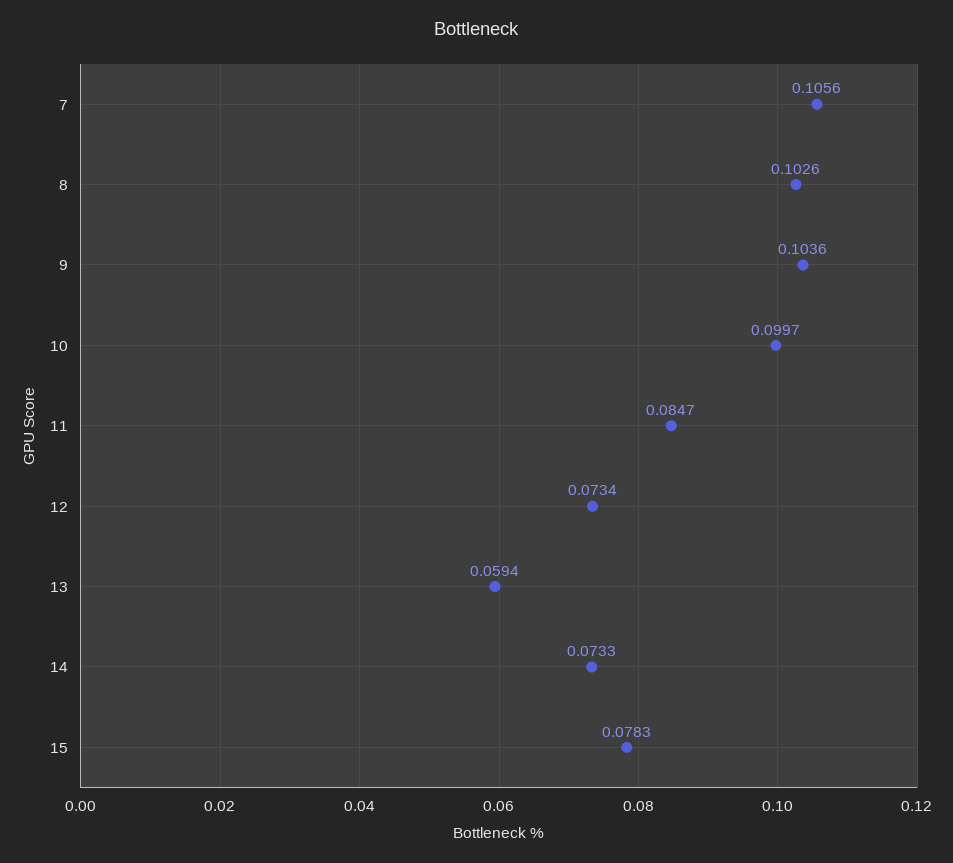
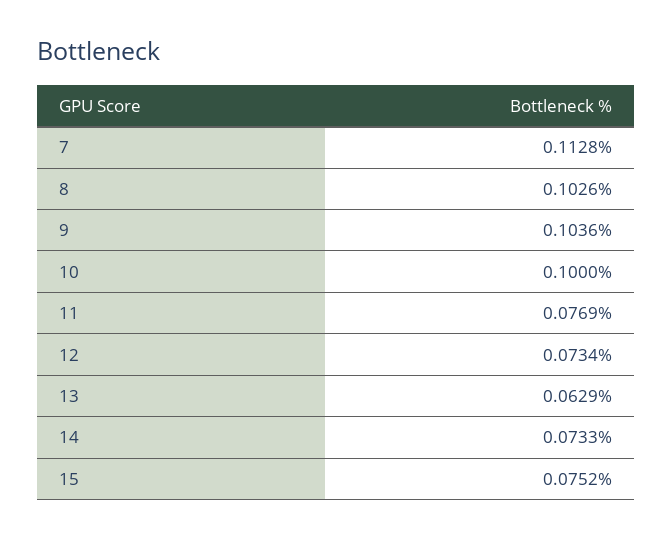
7: 0.1056 -> 0.1128
10: 0.0997 -> 0.1
11: 0.0847 -> 0.0769
13: 0.0594 -> 0.0629
15: 0.0783 -> 0.0752

